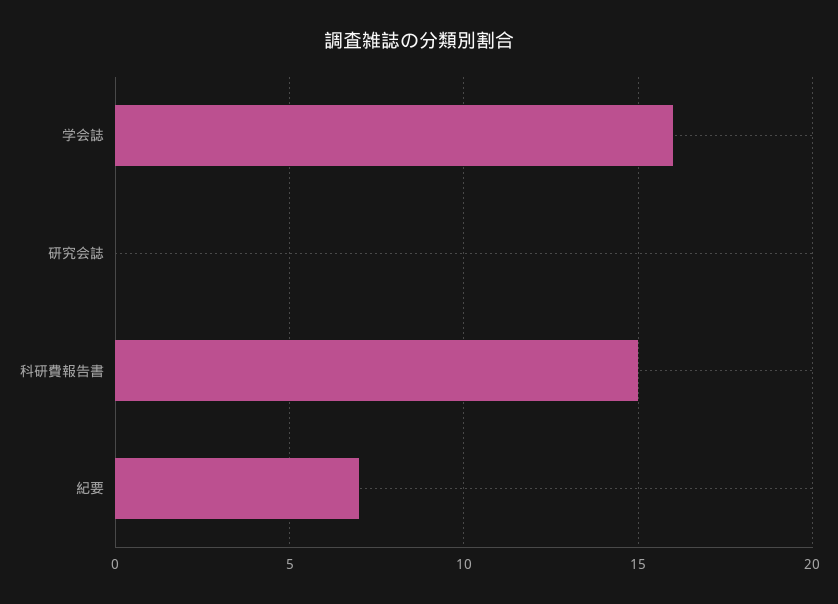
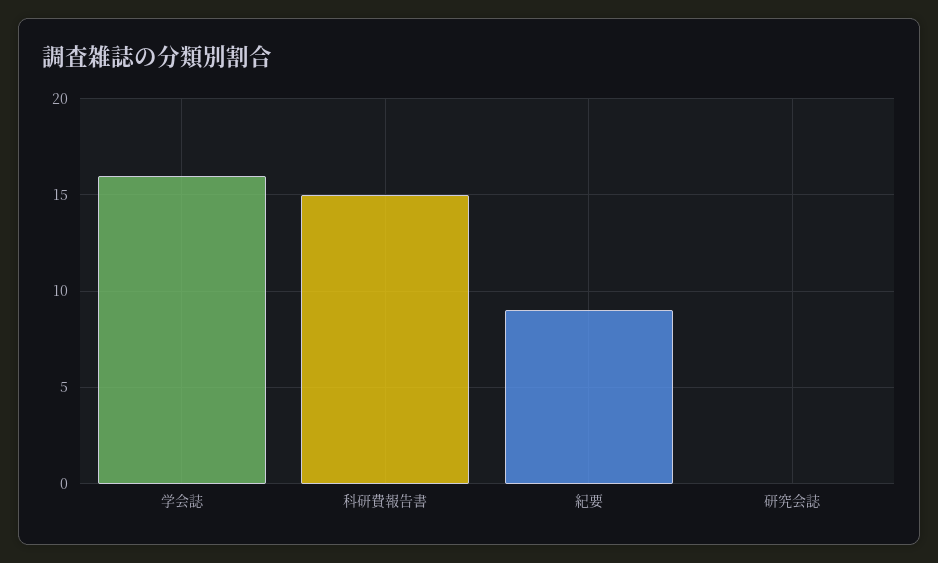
紀要: 7 -> 9

